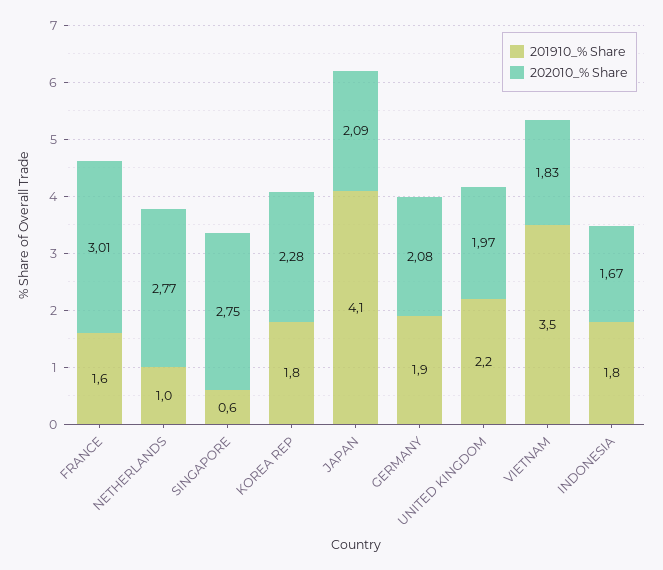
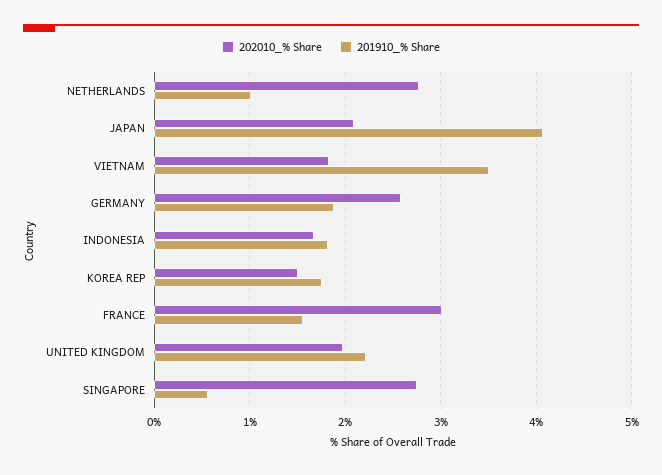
202010_% Share, KOREA REP: 2.28 -> 1.5
202010_% Share, GERMANY: 2.08 -> 2.6

